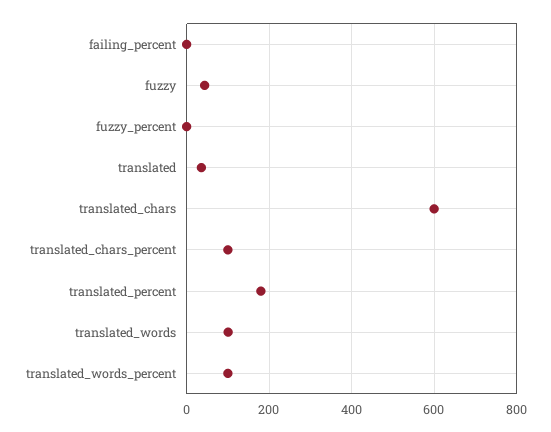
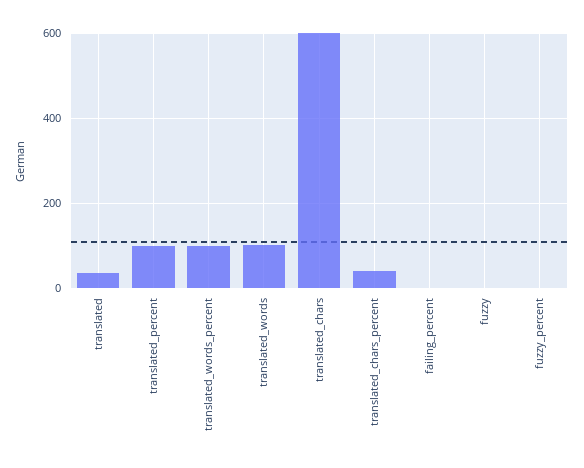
fuzzy: 40 -> 0
translated_chars_percent: 100 -> 40
translated_percent: 180 -> 100

